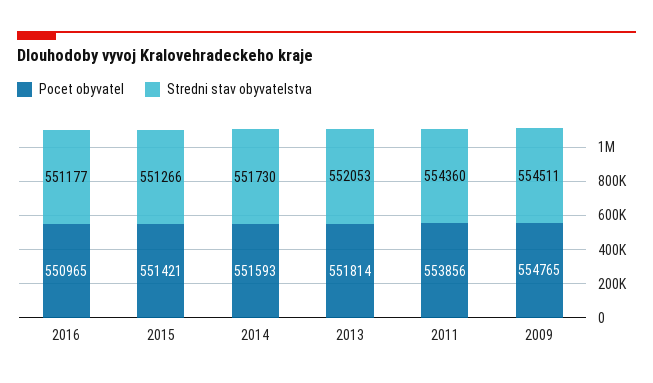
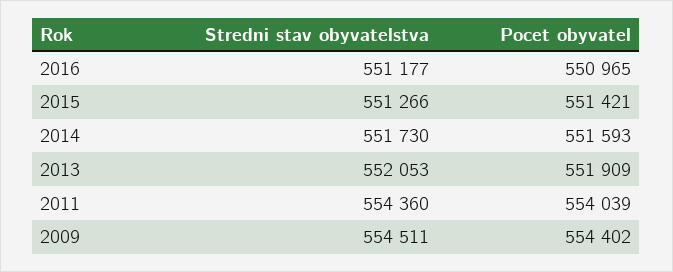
Pocet obyvatel, 2013: 551814 -> 551909
Pocet obyvatel, 2011: 553856 -> 554039
Pocet obyvatel, 2009: 554765 -> 554402

